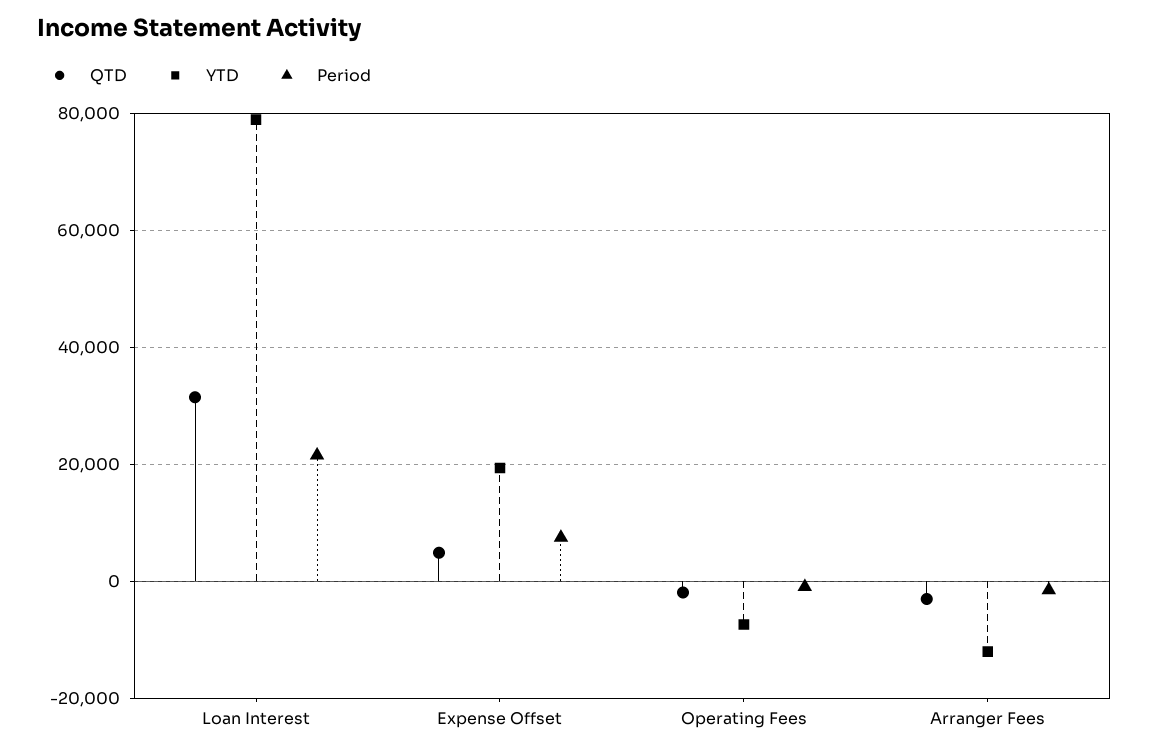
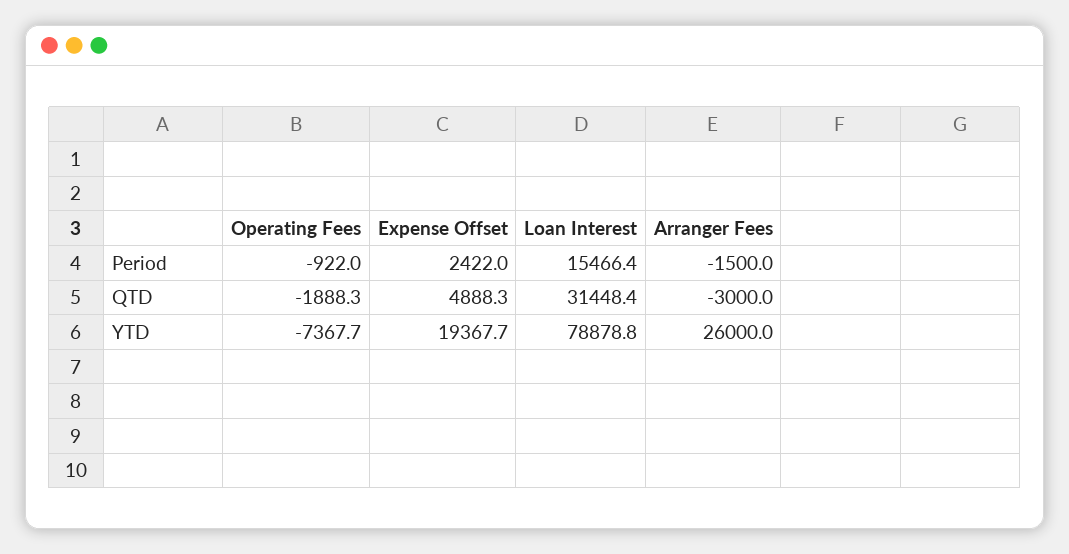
Period, Loan Interest: 22000 -> 15466.4
Period, Expense Offset: 8000 -> 2422
YTD, Arranger Fees: -12000 -> 26000

